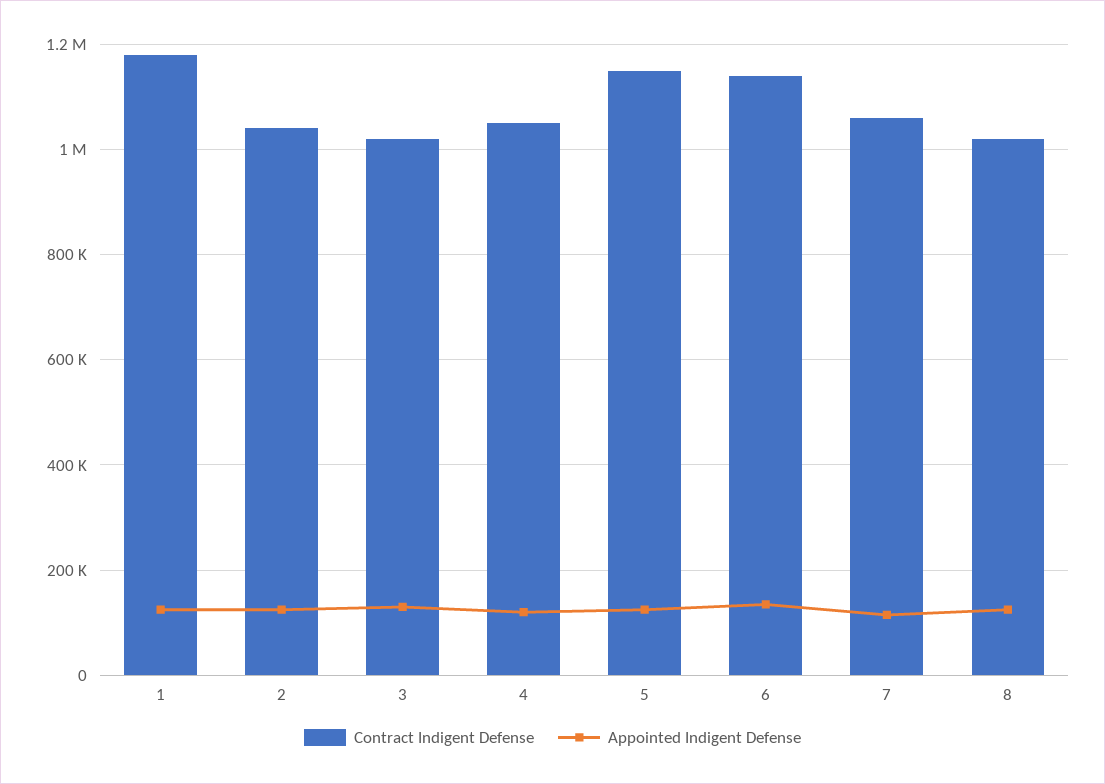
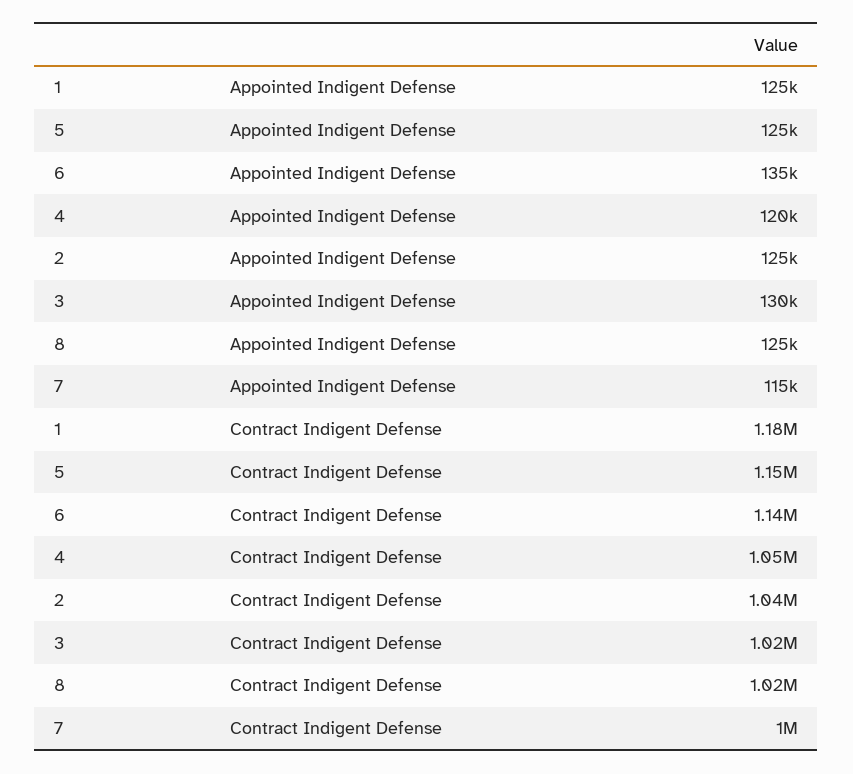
Contract Indigent Defense, 7: 1060000 -> 1000000

